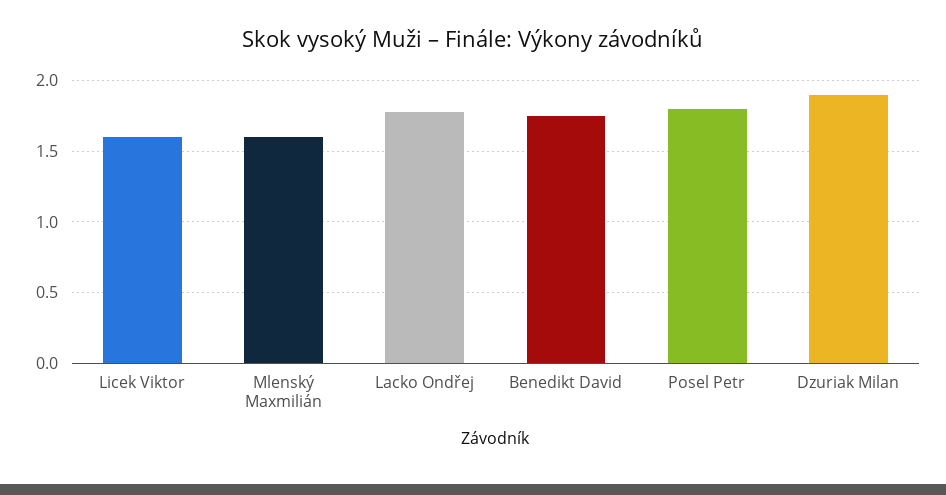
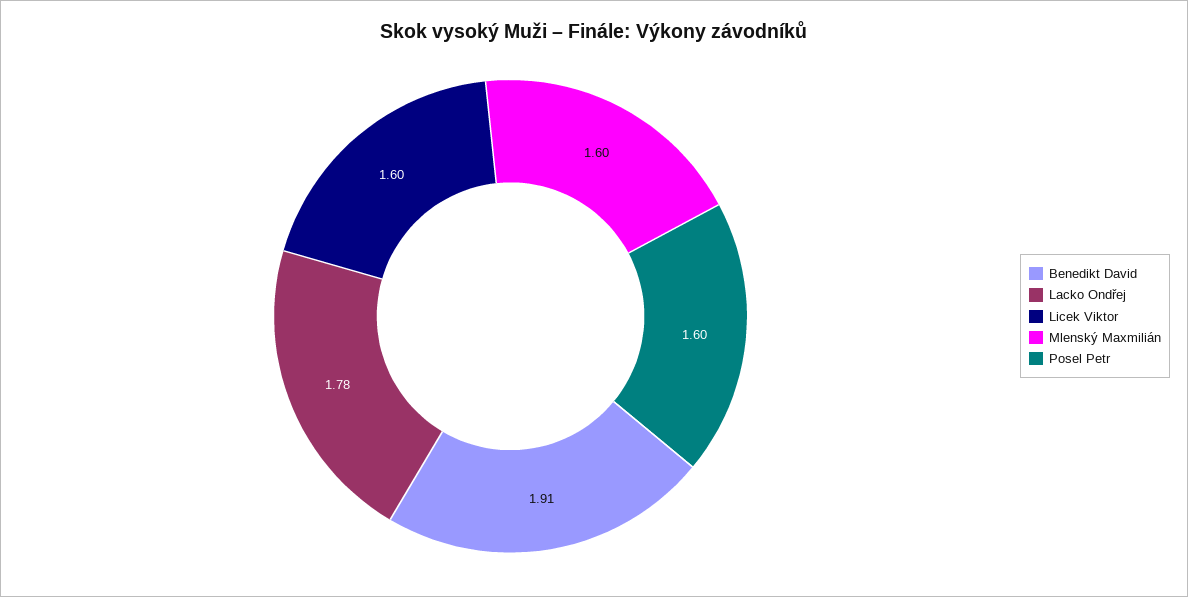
Benedikt David: 1.75 -> 1.91
Posel Petr: 1.8 -> 1.6
Dzuriak Milan: 1.9 -> none

